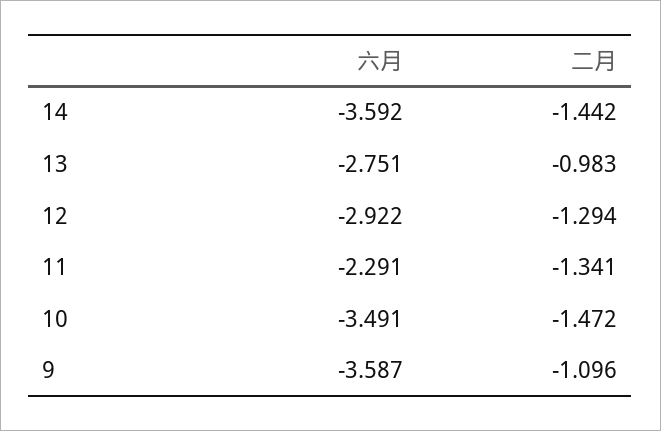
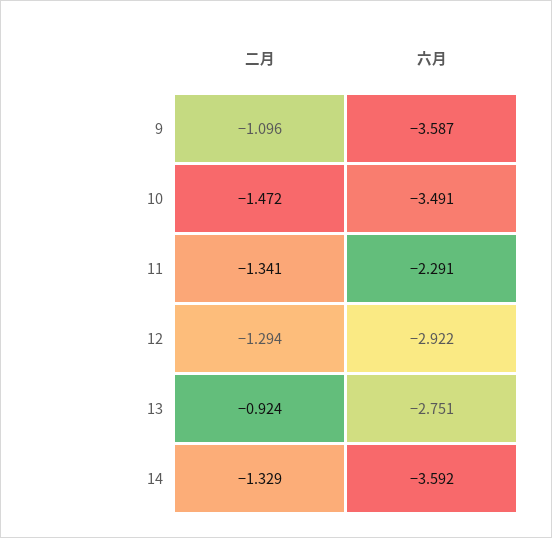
二月, 14: -1.442 -> -1.329
二月, 13: -0.983 -> -0.924

